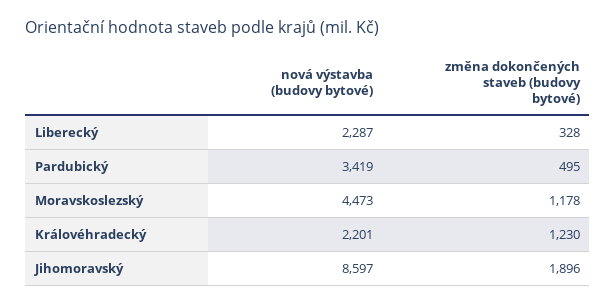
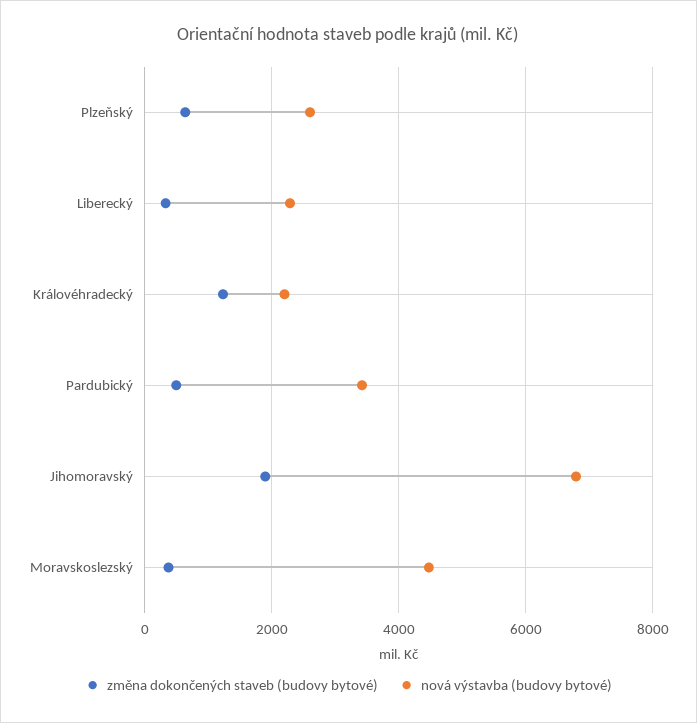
změna dokončených staveb (budovy bytové), Moravskoslezský: 1178 -> 400
nová výstavba (budovy bytové), Jihomoravský: 8597 -> 6800
změna dokončených staveb (budovy bytové), Plzeňský: none -> 600
nová výstavba (budovy bytové), Plzeňský: none -> 2600

